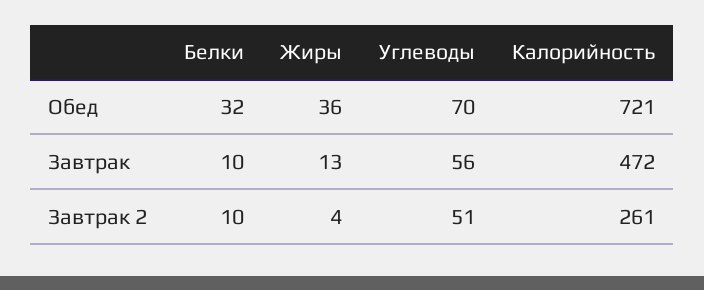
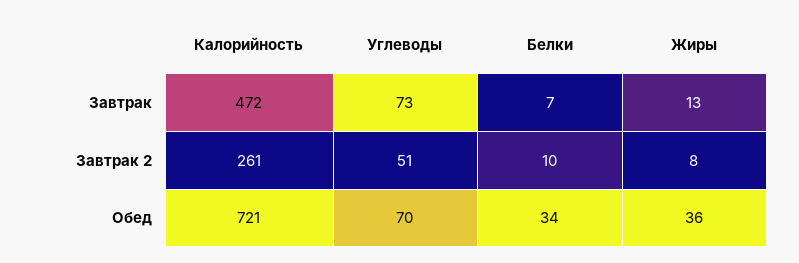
Белки, Обед: 32 -> 34
Белки, Завтрак: 10 -> 7
Углеводы, Завтрак: 56 -> 73
Жиры, Завтрак 2: 4 -> 8

